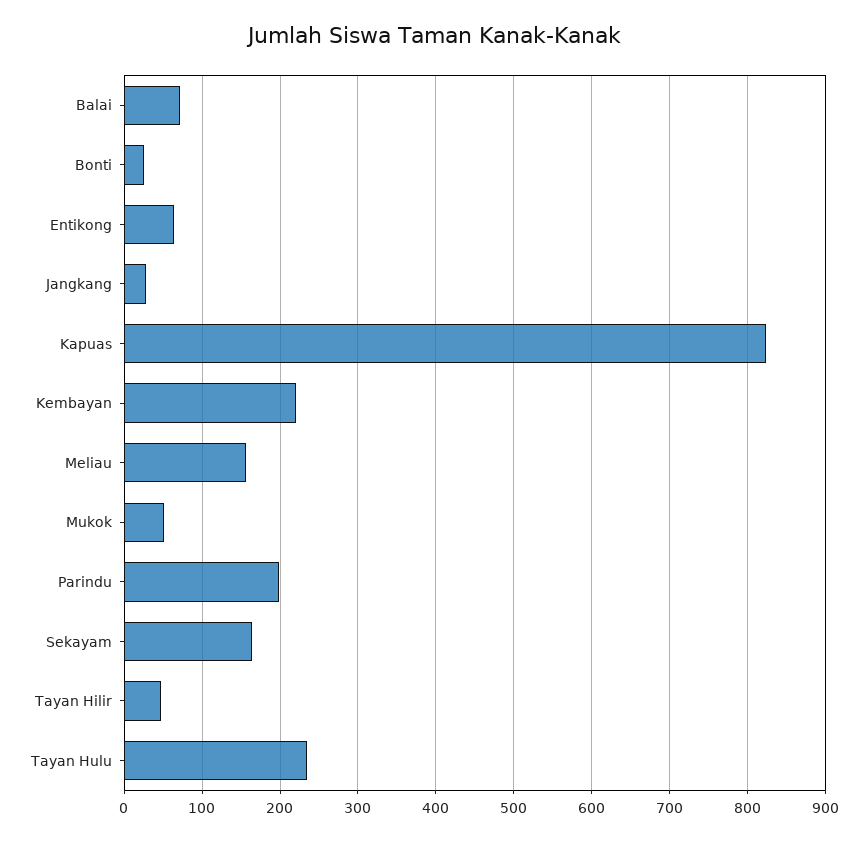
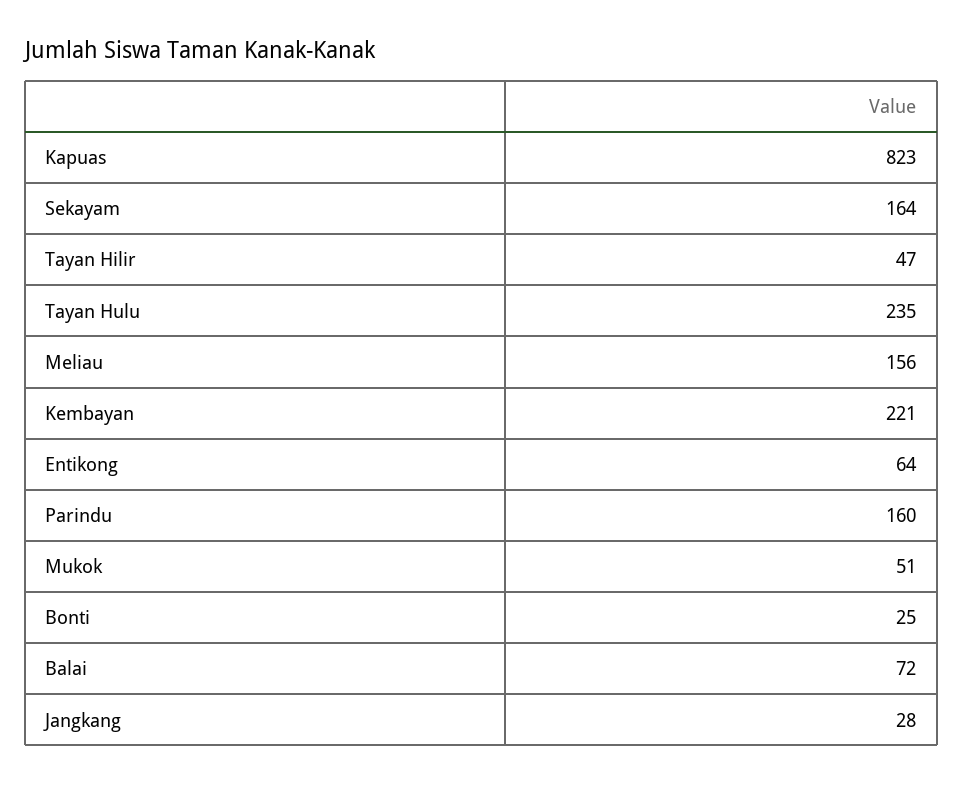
Parindu: 200 -> 160

